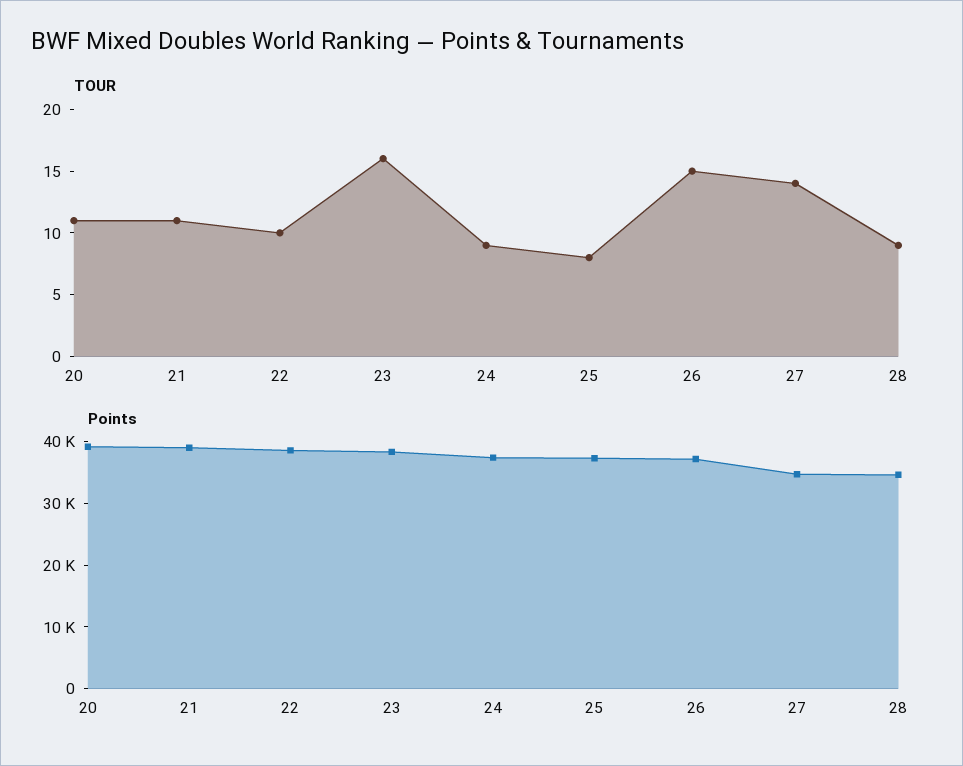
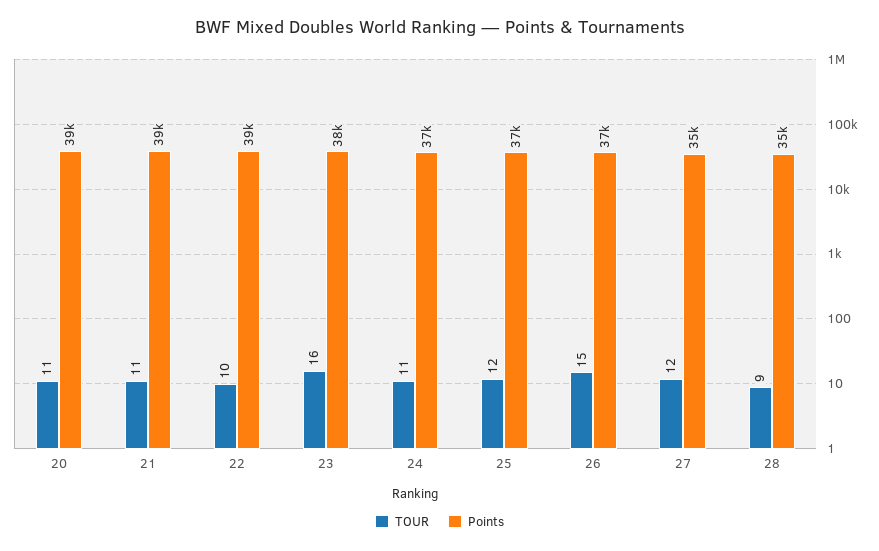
TOUR, 24: 9 -> 11
TOUR, 25: 8 -> 12
TOUR, 27: 14 -> 12

